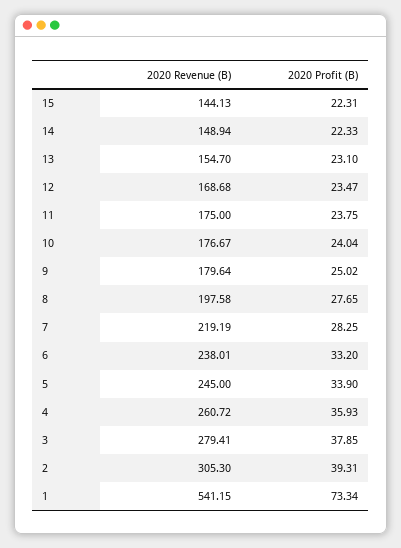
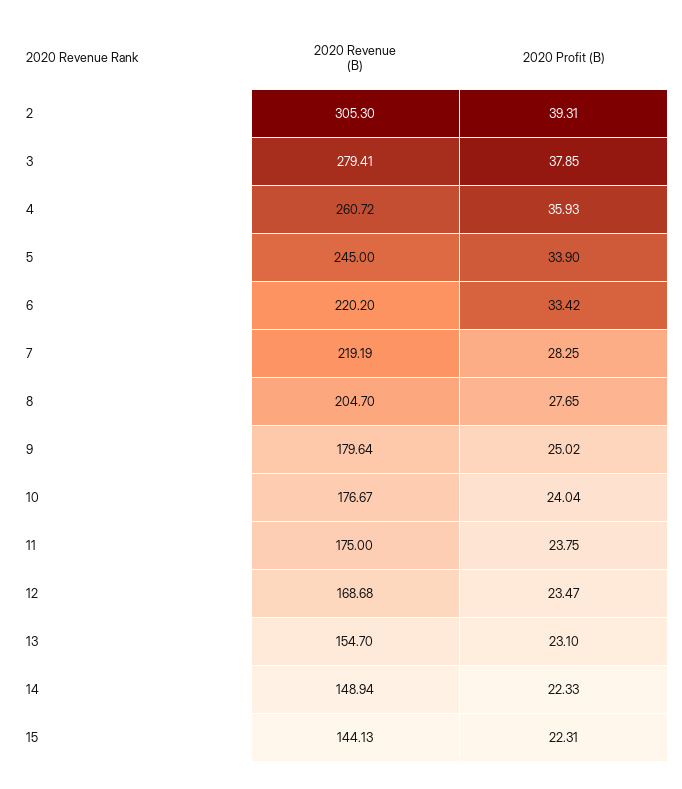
2020 Revenue (B), 8: 197.58 -> 204.7
2020 Revenue (B), 6: 238.01 -> 220.2
2020 Profit (B), 6: 33.2 -> 33.42
2020 Revenue (B), 1: 541.15 -> none
2020 Profit (B), 1: 73.34 -> none

